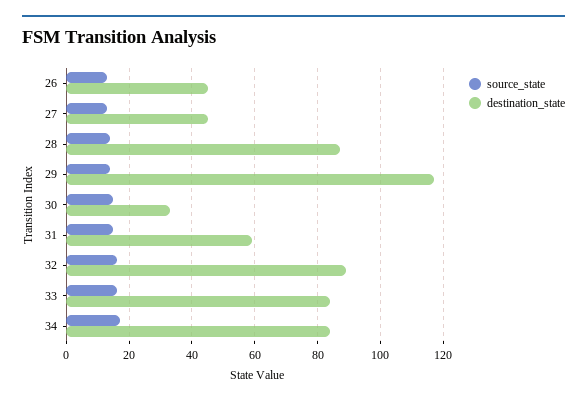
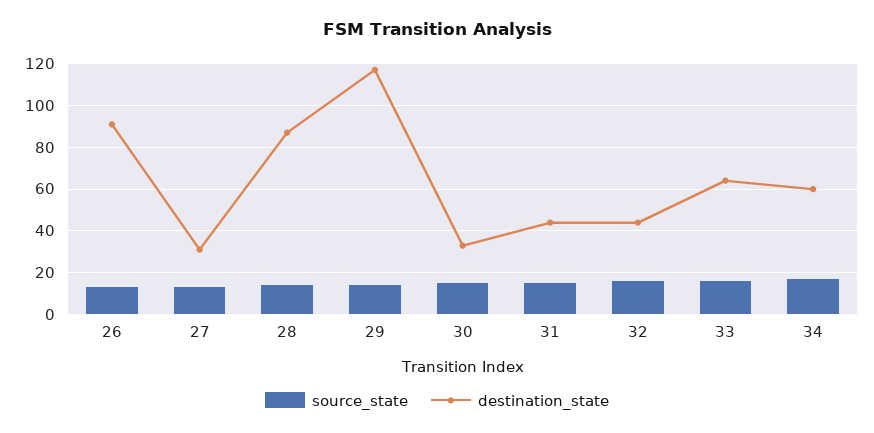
destination_state, 26: 45 -> 90
destination_state, 27: 45 -> 30
destination_state, 31: 60 -> 45
destination_state, 32: 90 -> 45
destination_state, 33: 85 -> 65
destination_state, 34: 85 -> 60

